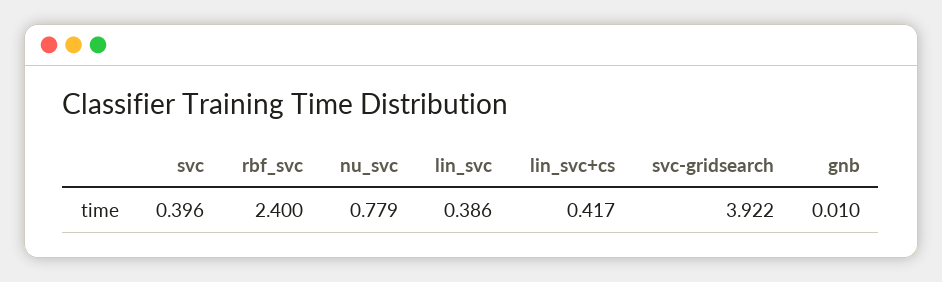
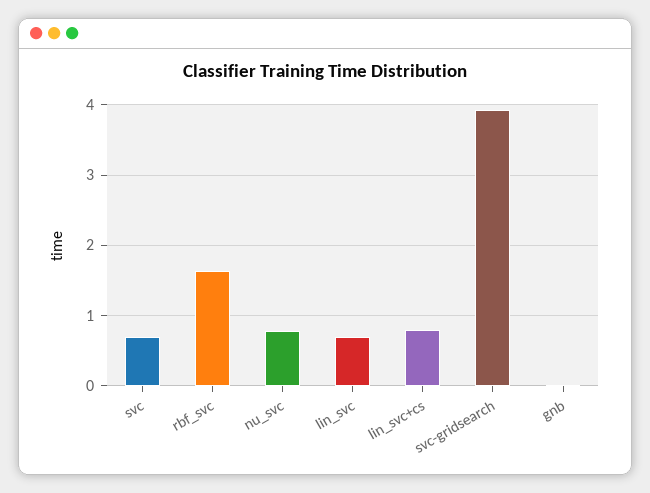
svc: 0.396 -> 0.7
rbf_svc: 2.4 -> 1.6
lin_svc: 0.386 -> 0.7
lin_svc+cs: 0.417 -> 0.8

